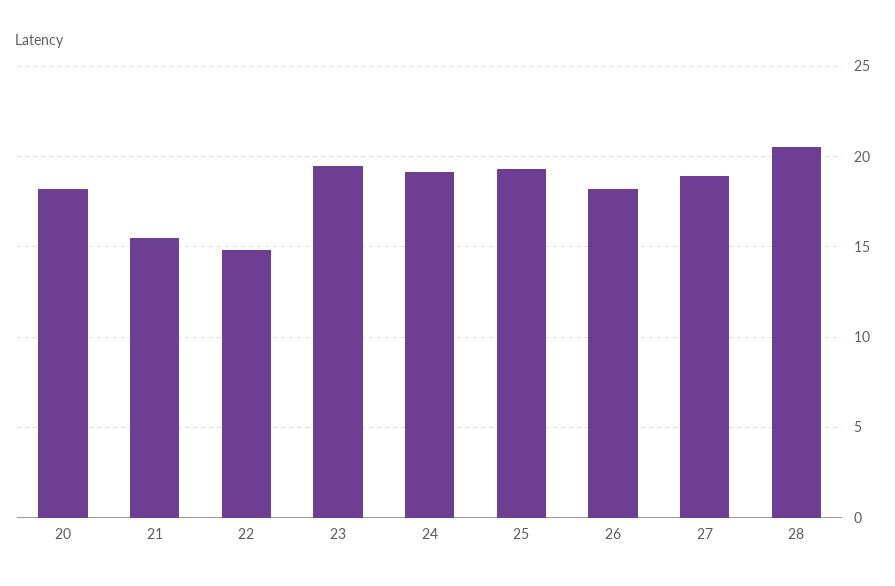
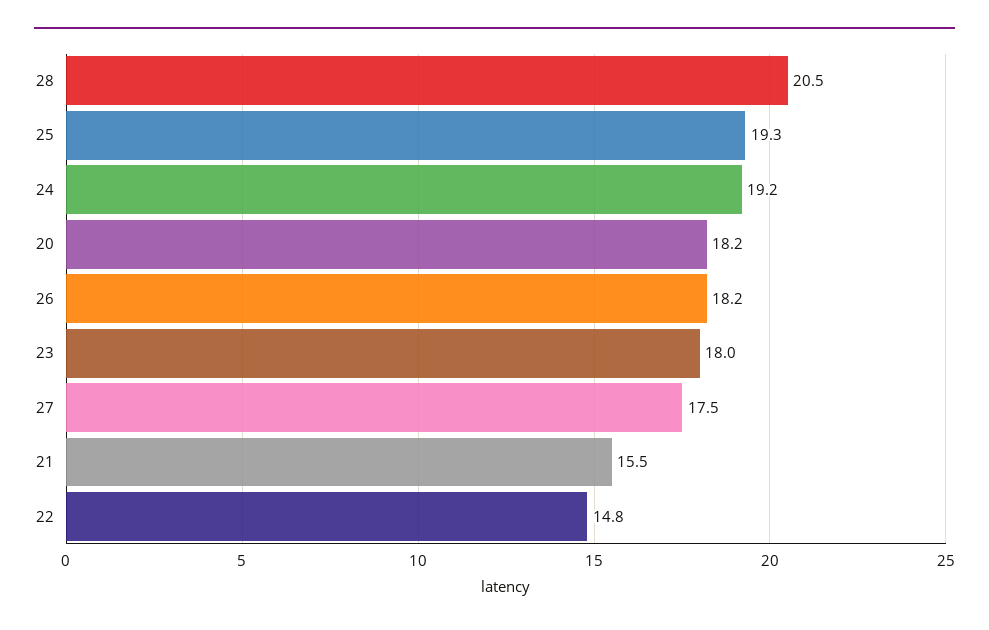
23: 19.5 -> 18
27: 19 -> 17.5

